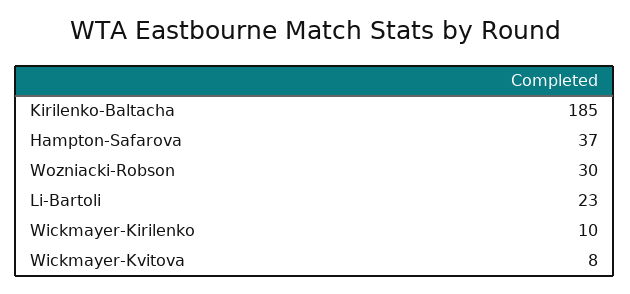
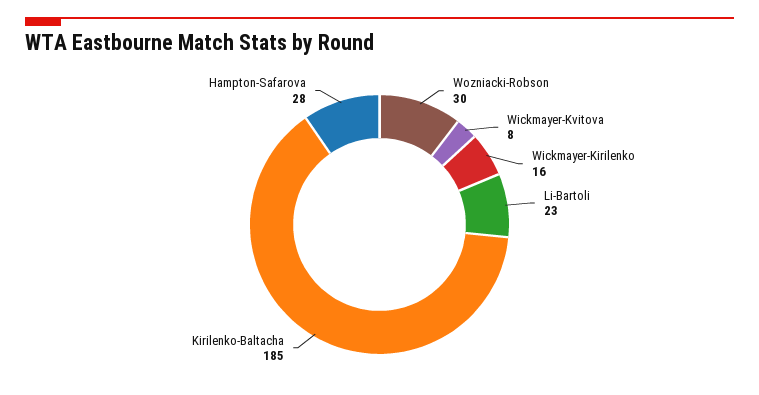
Hampton-Safarova: 37 -> 28
Wickmayer-Kirilenko: 10 -> 16

